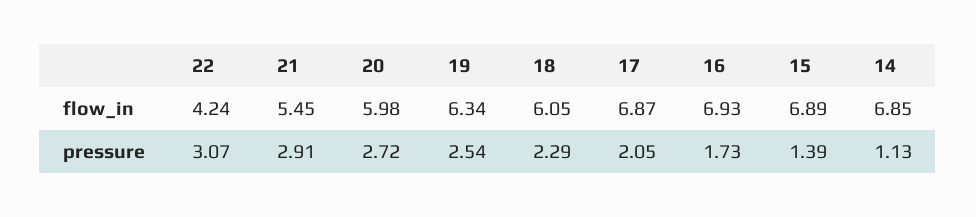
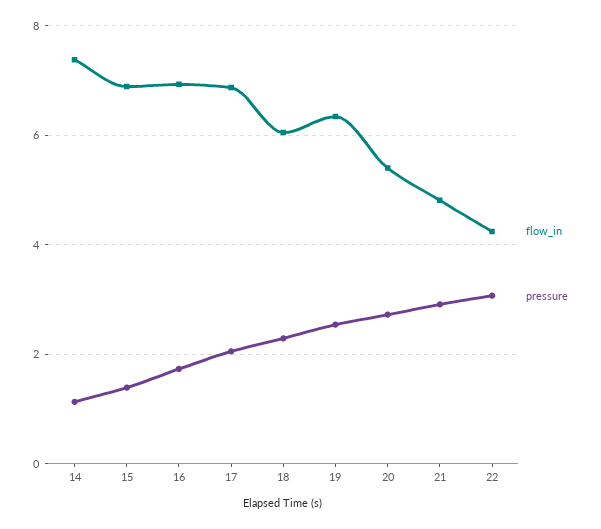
flow_in, 21: 5.45 -> 4.8
flow_in, 20: 5.98 -> 5.4
flow_in, 14: 6.85 -> 7.4

